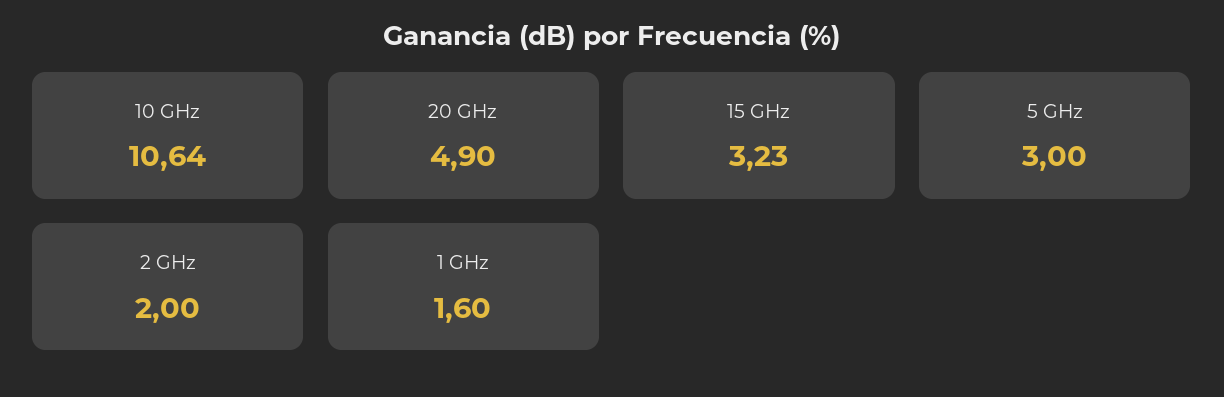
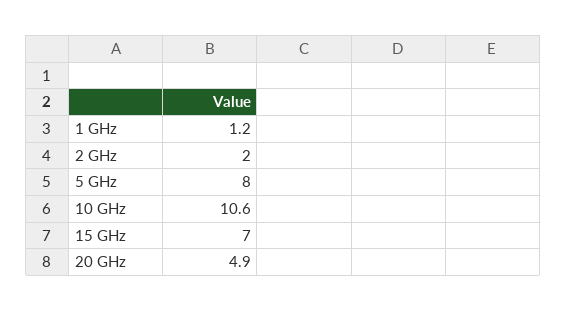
15 GHz: 3.23 -> 7
5 GHz: 3 -> 8
1 GHz: 1.6 -> 1.2

